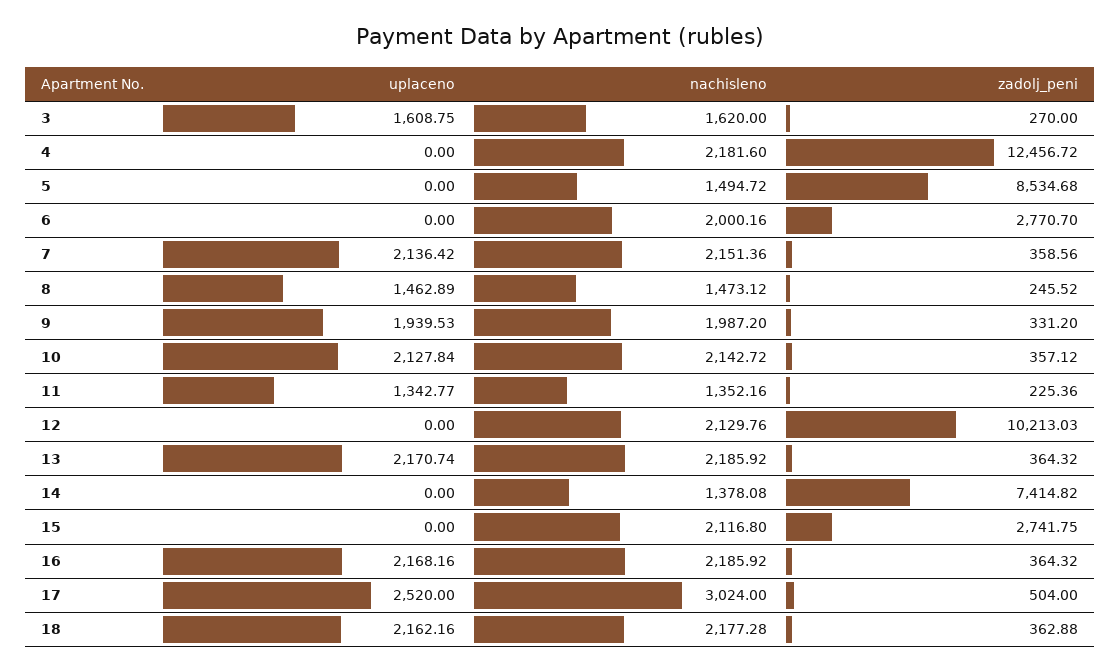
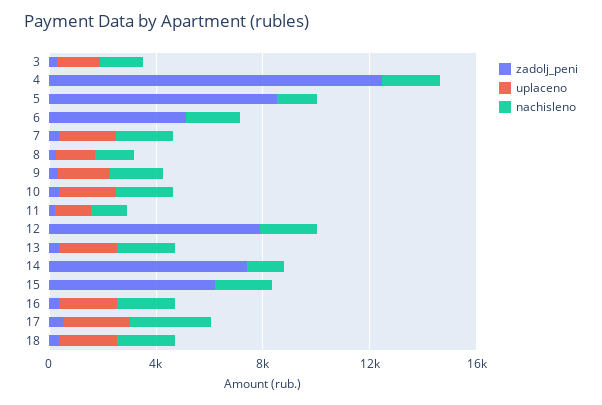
zadolj_peni, 6: 2770.7 -> 5000
zadolj_peni, 12: 10213.03 -> 8000
zadolj_peni, 15: 2741.75 -> 6000

